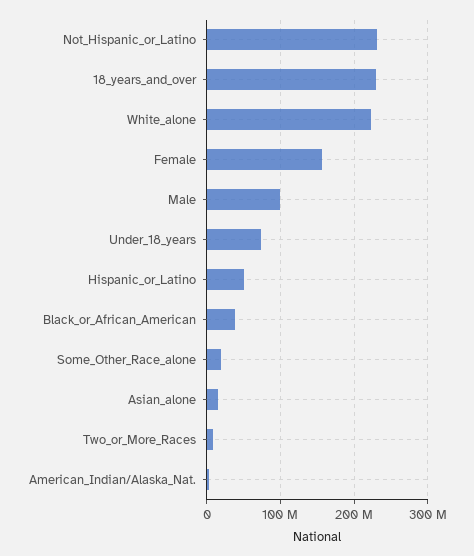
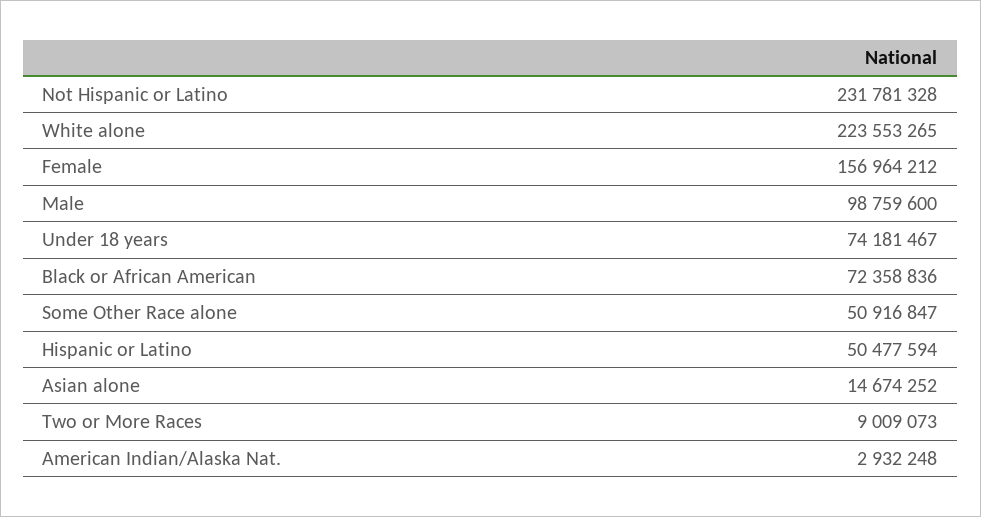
18_years_and_over: 230000000 -> none
Black_or_African_American: 40000000 -> 72358836
Some_Other_Race_alone: 20000000 -> 50916847

